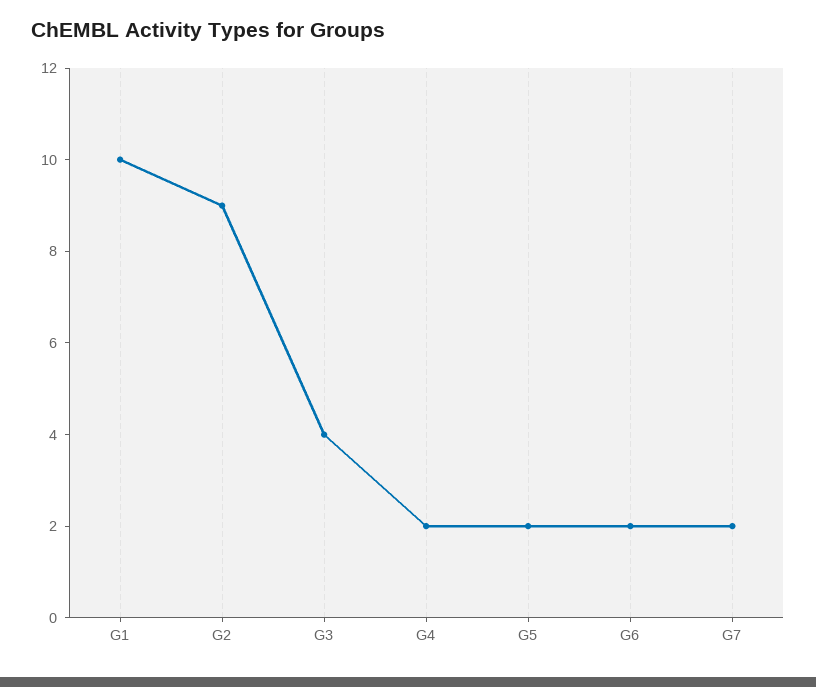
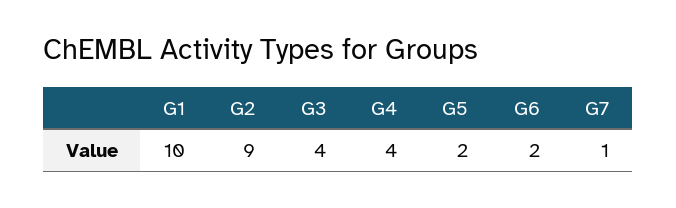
G4: 2 -> 4
G7: 2 -> 1

